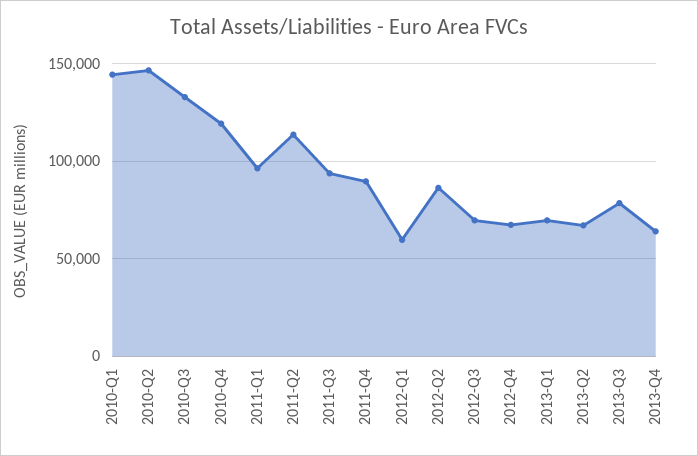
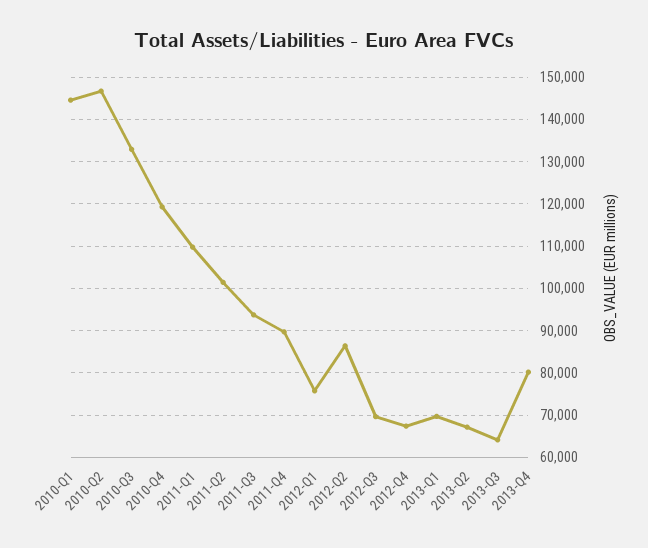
2011-Q1: 95000 -> 110000
2011-Q2: 115000 -> 102000
2012-Q1: 60000 -> 76000
2013-Q3: 80000 -> 64000
2013-Q4: 65000 -> 80000

